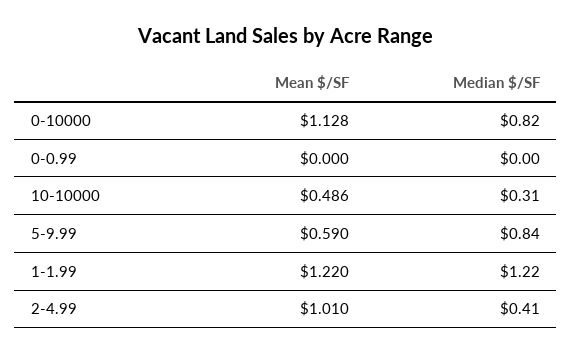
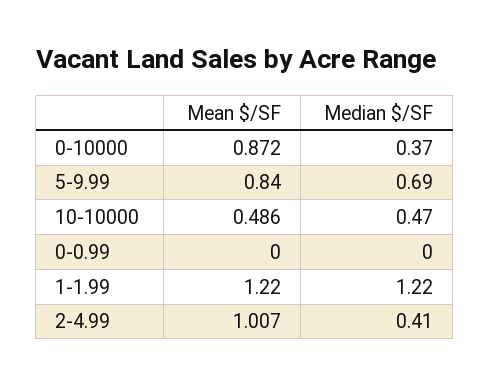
Mean $/SF, 0-10000: 1.128 -> 0.872
Median $/SF, 0-10000: 0.82 -> 0.37
Median $/SF, 10-10000: 0.31 -> 0.47
Mean $/SF, 5-9.99: 0.59 -> 0.84
Median $/SF, 5-9.99: 0.84 -> 0.69
Mean $/SF, 2-4.99: 1.01 -> 1.007

